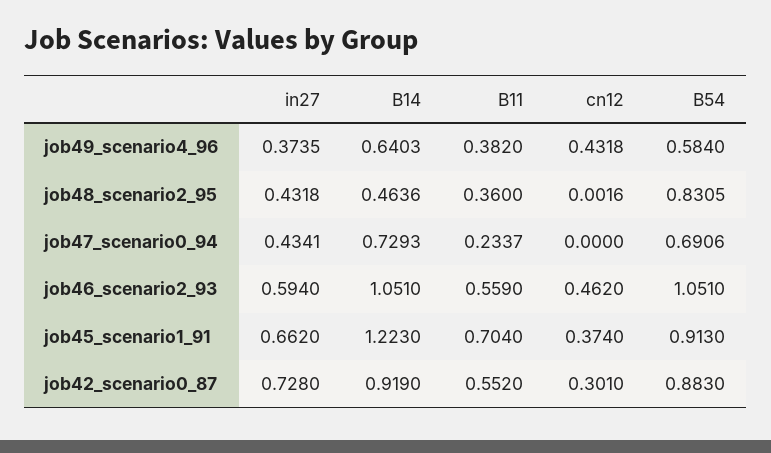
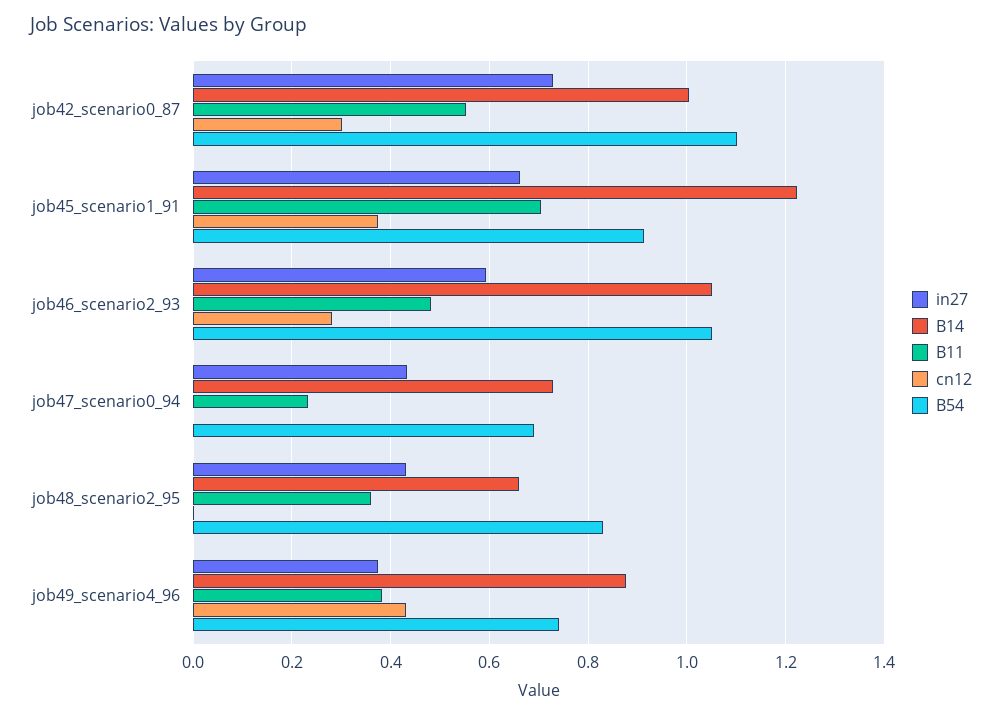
B14, job49_scenario4_96: 0.6403 -> 0.88
B54, job49_scenario4_96: 0.584 -> 0.74
B14, job48_scenario2_95: 0.4636 -> 0.66
B11, job46_scenario2_93: 0.559 -> 0.48
cn12, job46_scenario2_93: 0.462 -> 0.28
B14, job42_scenario0_87: 0.919 -> 1
B54, job42_scenario0_87: 0.883 -> 1.1

